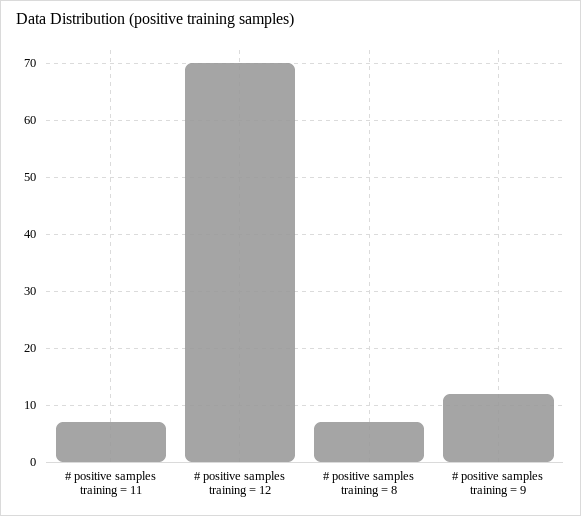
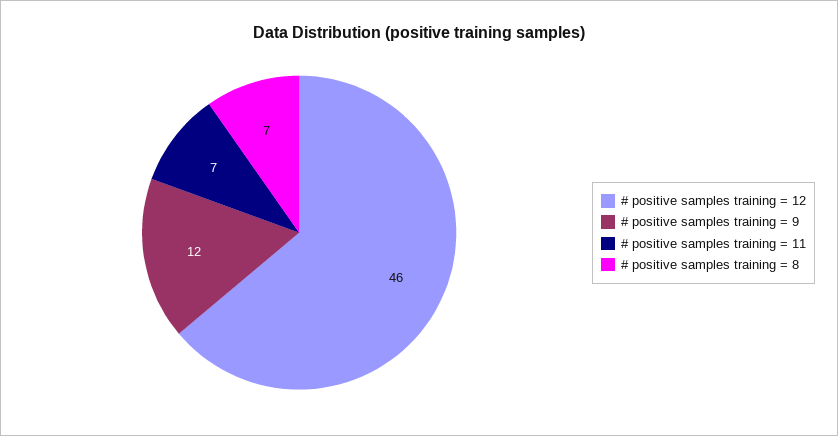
# positive samples training = 12: 70 -> 46

